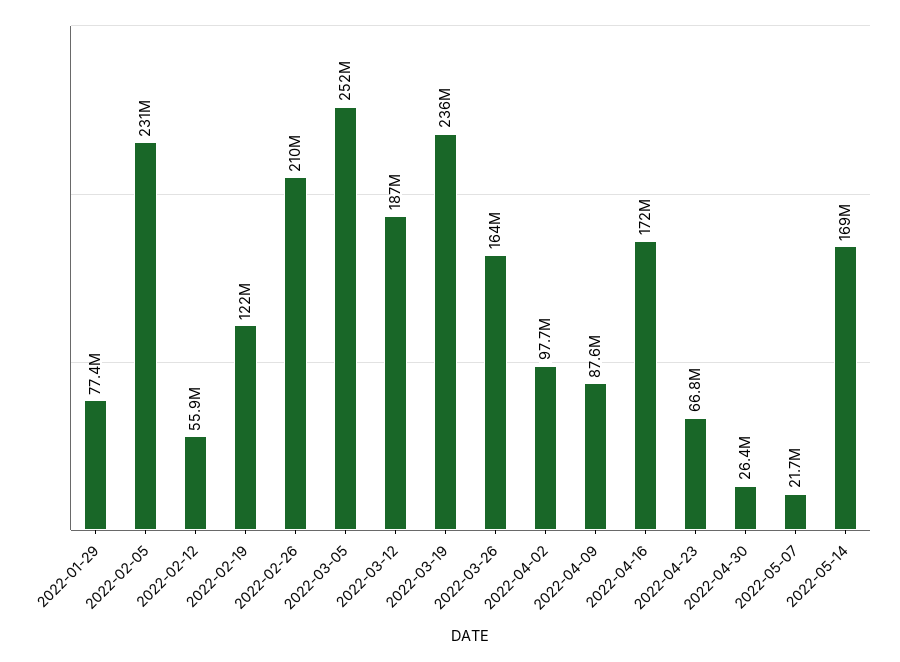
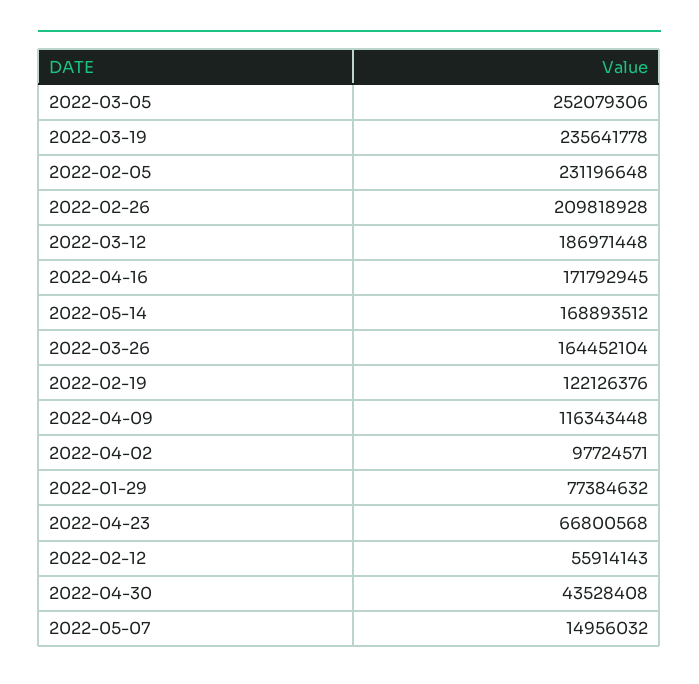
2022-04-09: 87600000 -> 116343448
2022-04-30: 26400000 -> 43528408
2022-05-07: 21700000 -> 14956032

